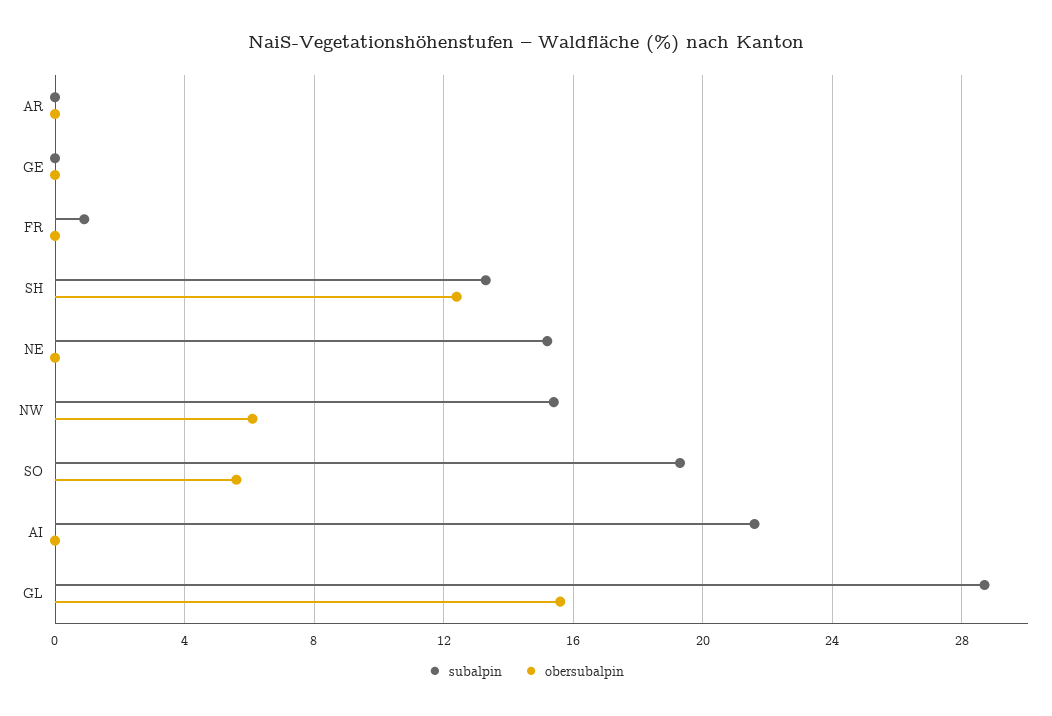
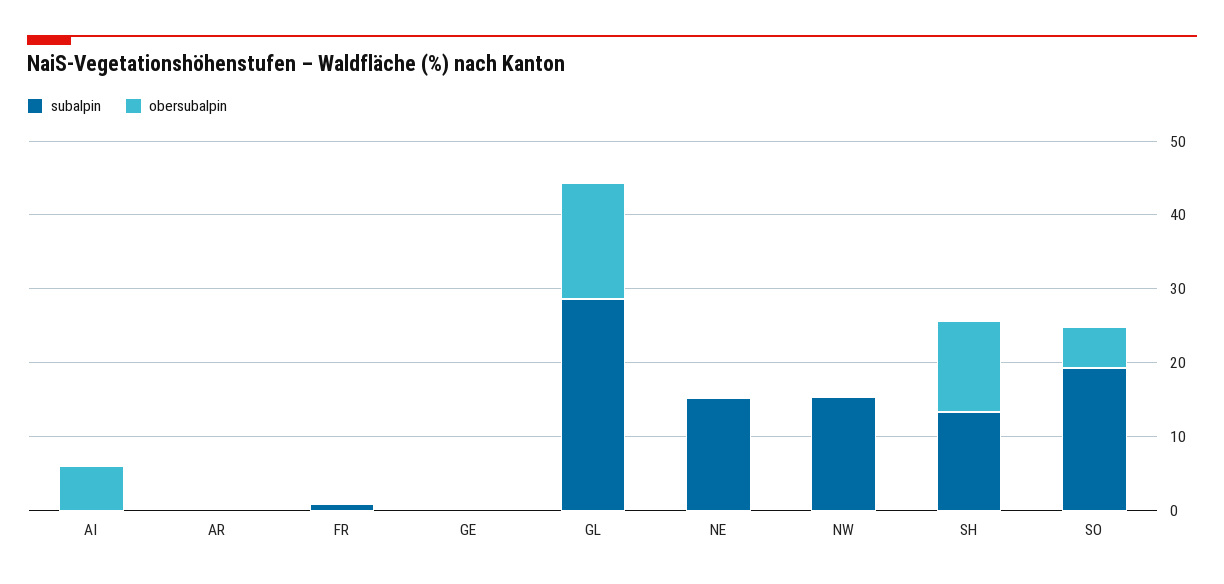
obersubalpin, NW: 6 -> 0
subalpin, AI: 21.5 -> 0
obersubalpin, AI: 0 -> 6

